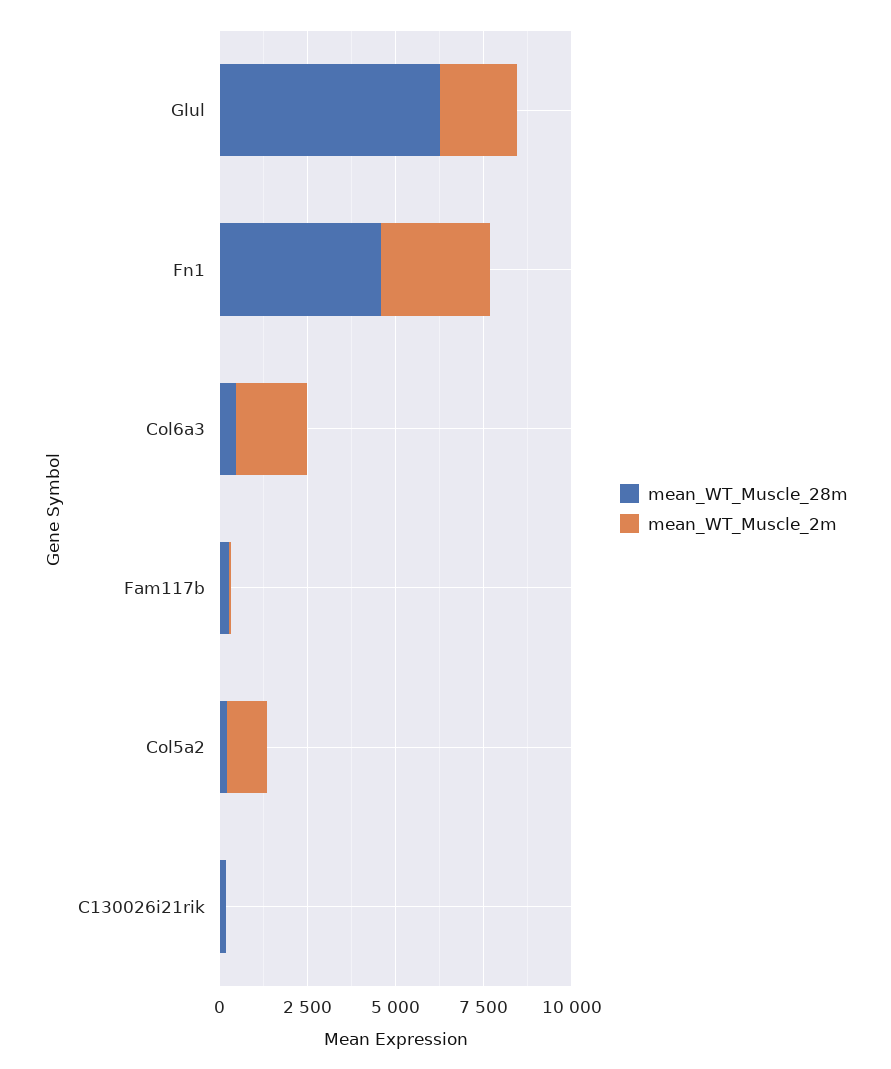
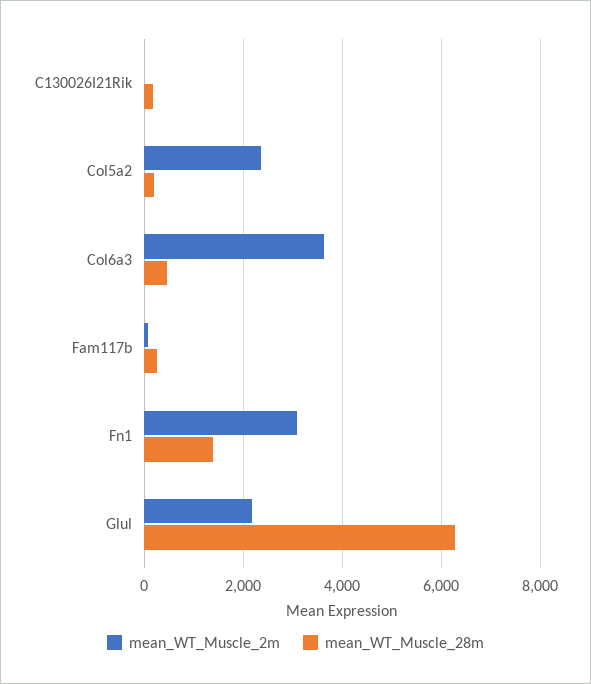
mean_WT_Muscle_28m, Fn1: 4500 -> 1400
mean_WT_Muscle_2m, Col6a3: 2000 -> 3600
mean_WT_Muscle_2m, Col5a2: 1000 -> 2400

